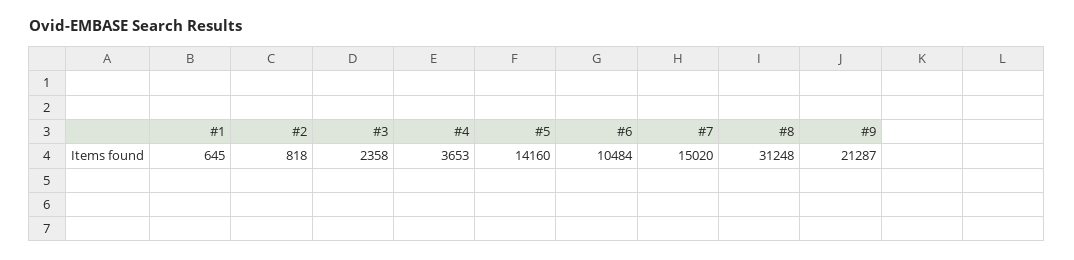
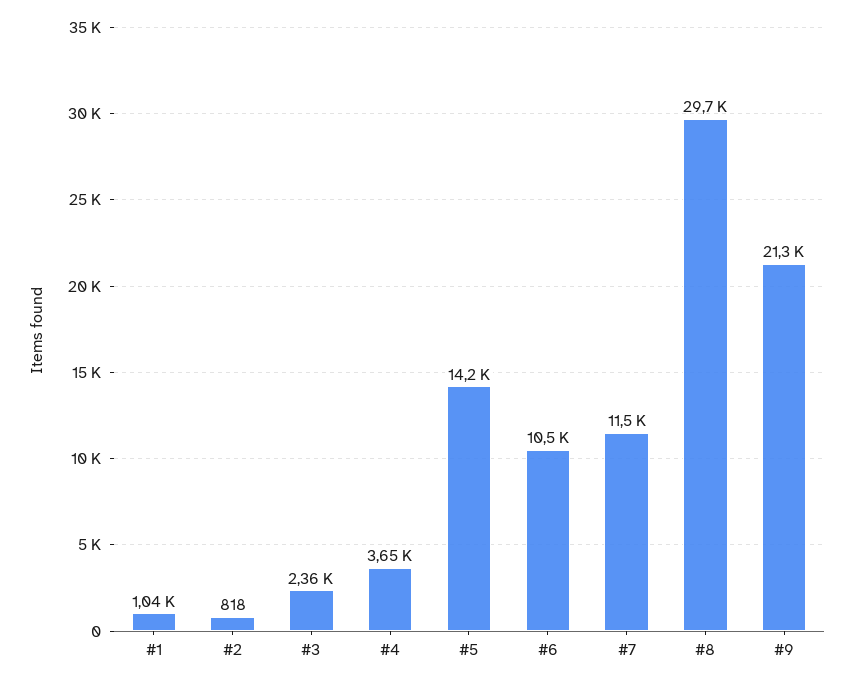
#1: 645 -> 1040
#7: 15020 -> 11500
#8: 31248 -> 29700

